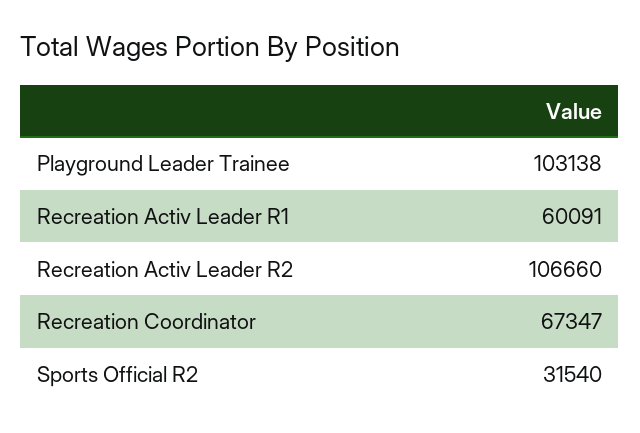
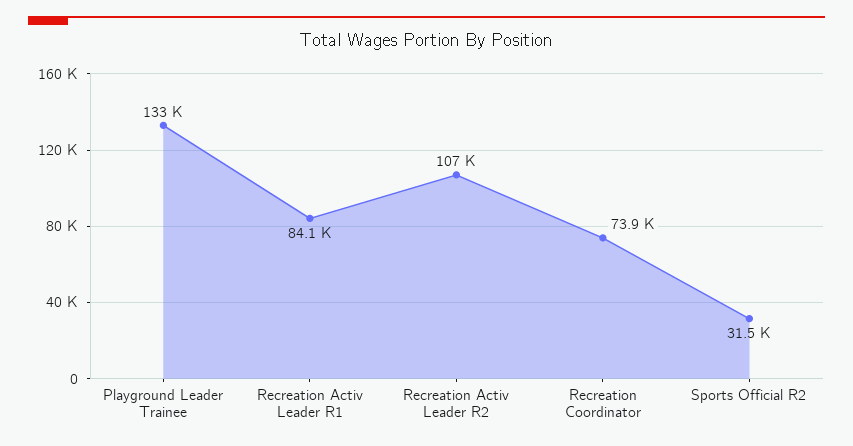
Playground Leader Trainee: 103138 -> 133000
Recreation Activ Leader R1: 60091 -> 84100
Recreation Coordinator: 67347 -> 73900

